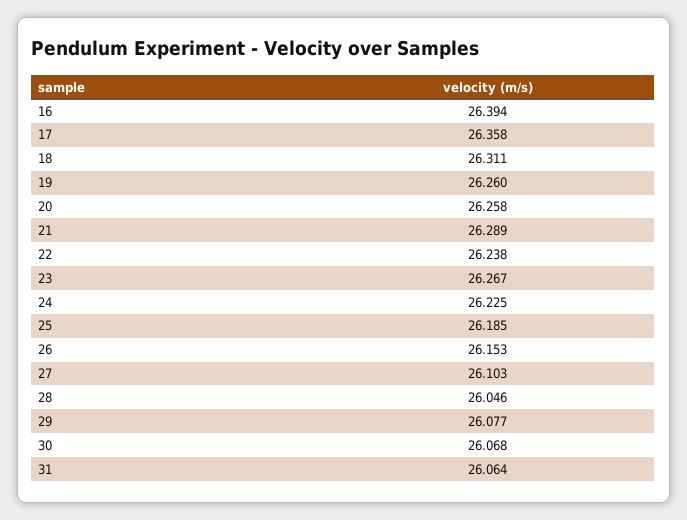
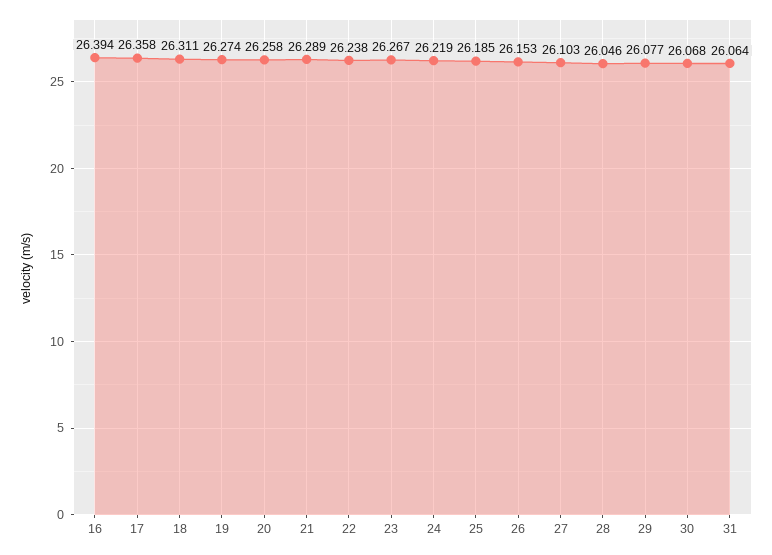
19: 26.26 -> 26.274
24: 26.225 -> 26.219

